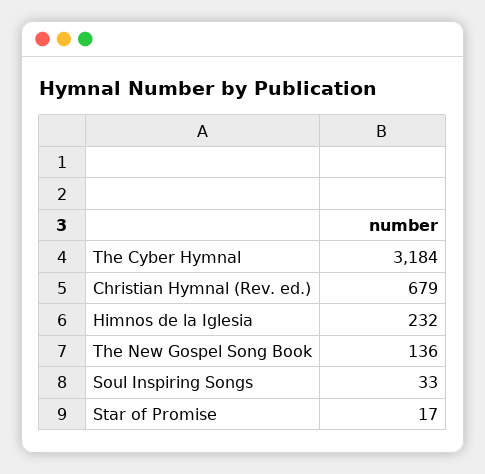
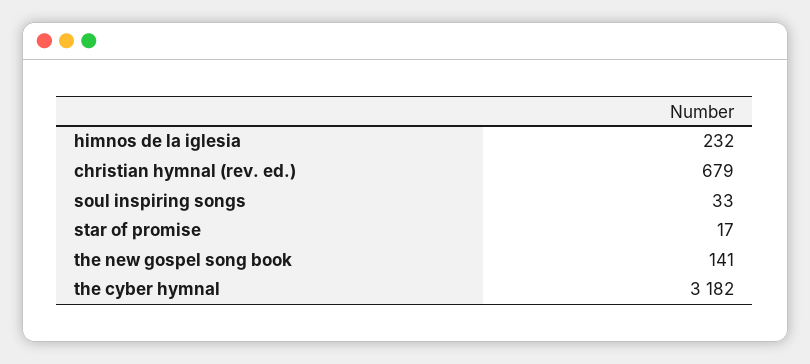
The Cyber Hymnal: 3184 -> 3182
The New Gospel Song Book: 136 -> 141

